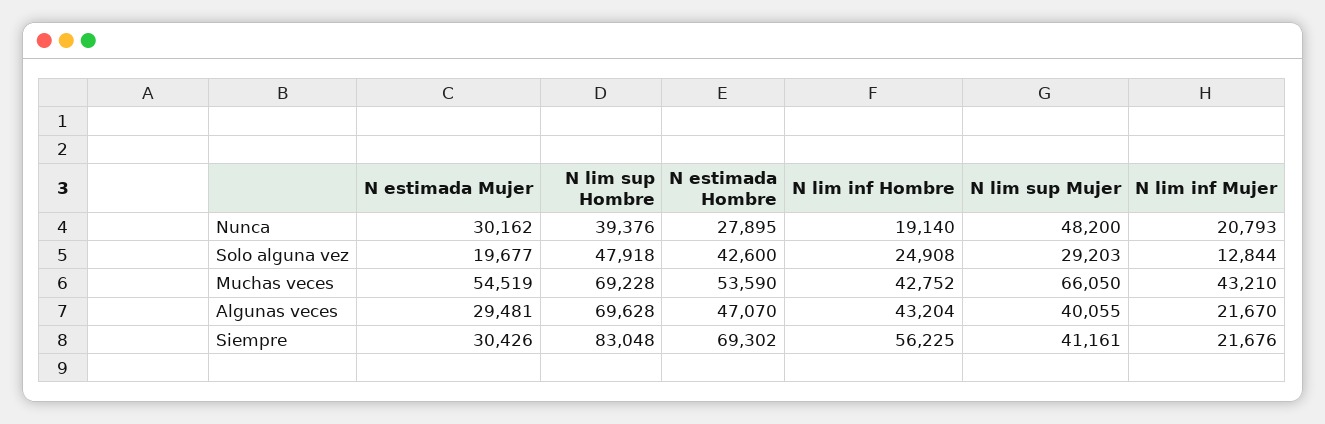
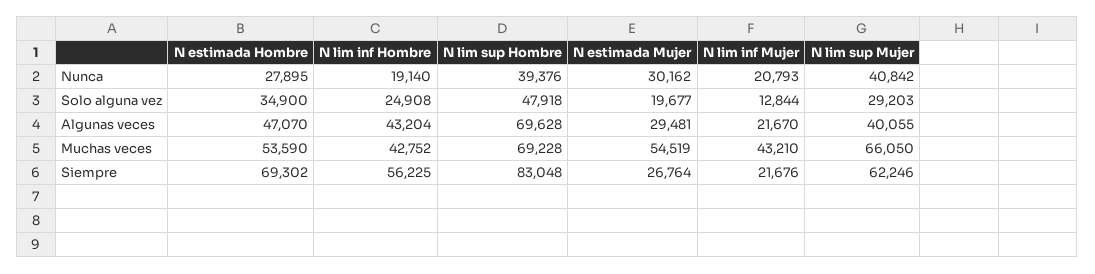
N lim sup Mujer, Nunca: 48200 -> 40842
N estimada Hombre, Solo alguna vez: 42600 -> 34900
N estimada Mujer, Siempre: 30426 -> 26764
N lim sup Mujer, Siempre: 41161 -> 62246

